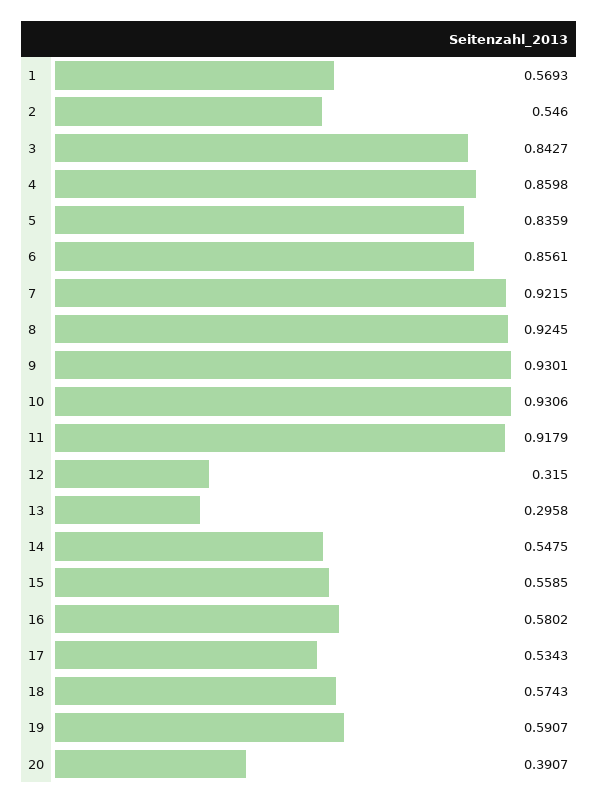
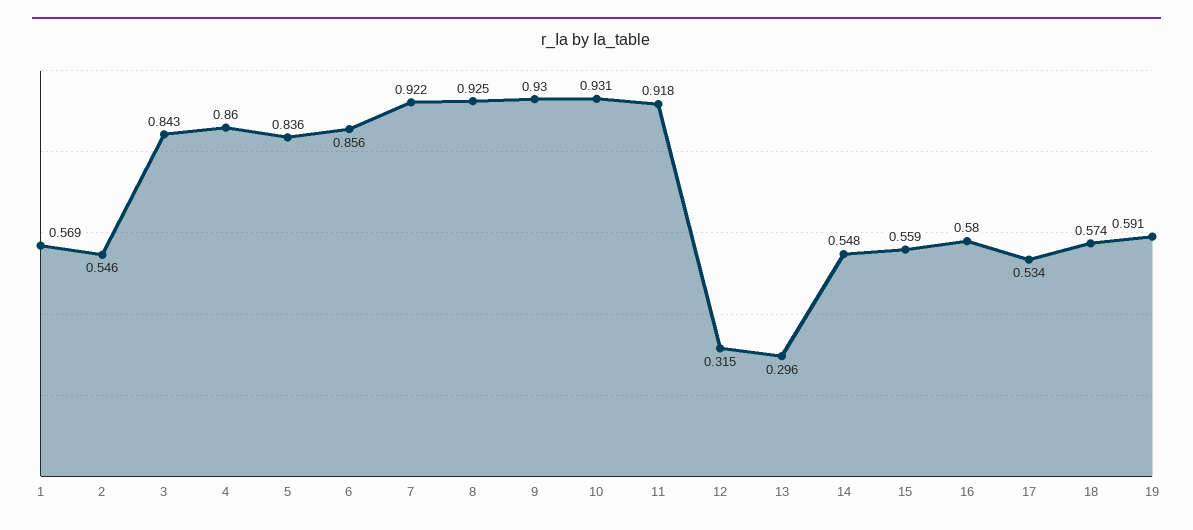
20: 0.3907 -> none

